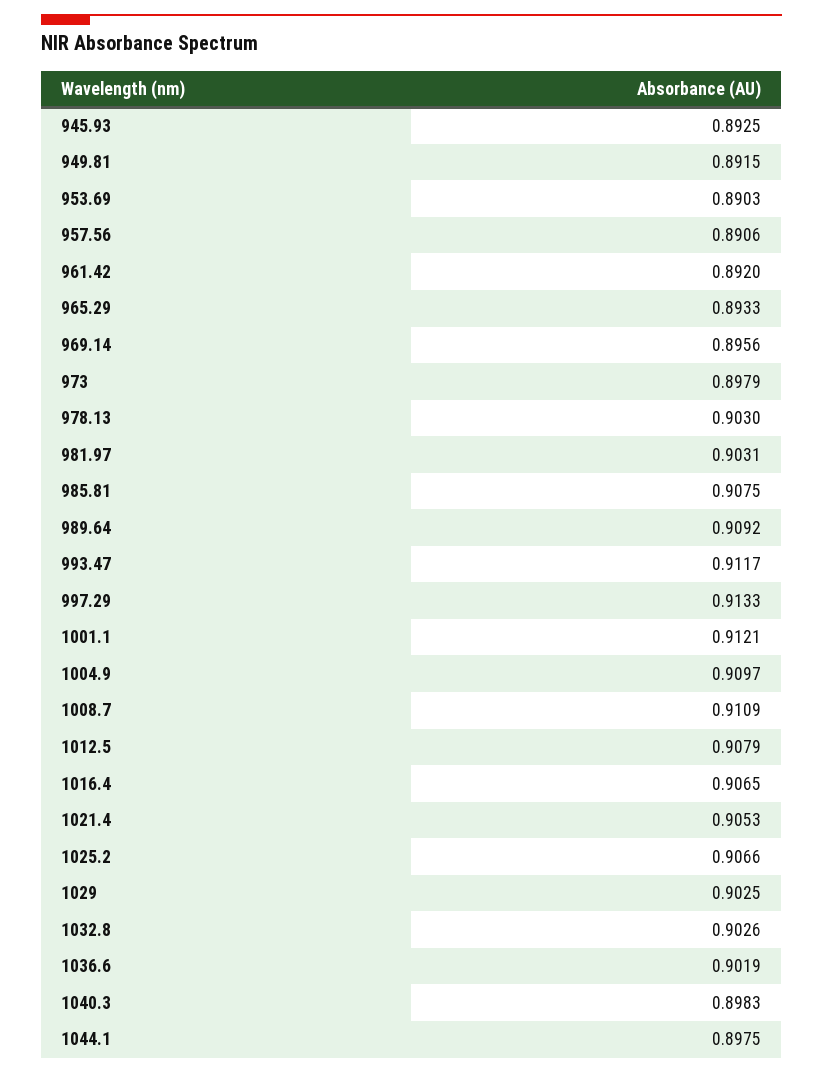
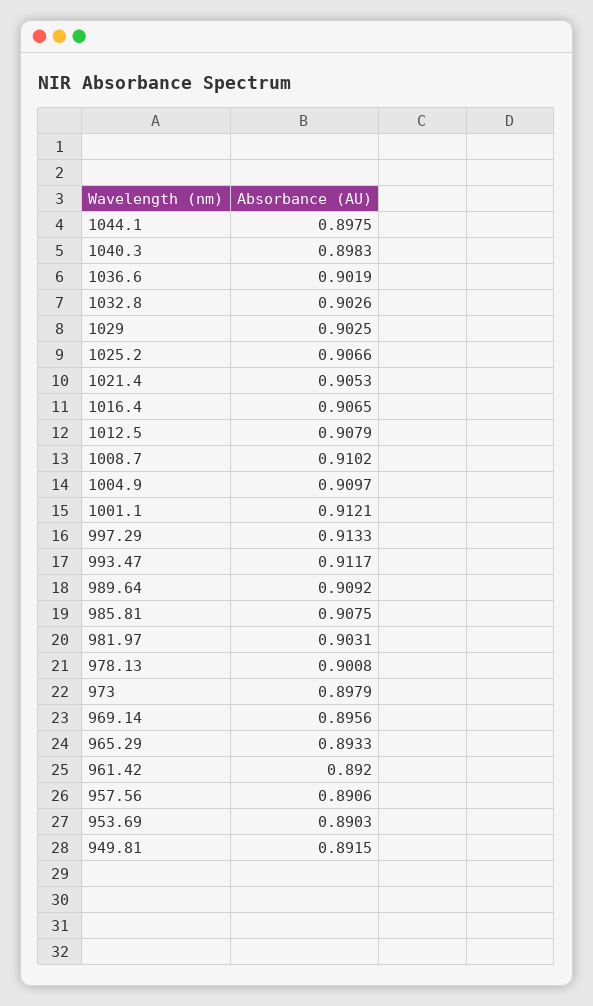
945.93: 0.8925 -> none
978.13: 0.903 -> 0.9008
1008.7: 0.9109 -> 0.9102

